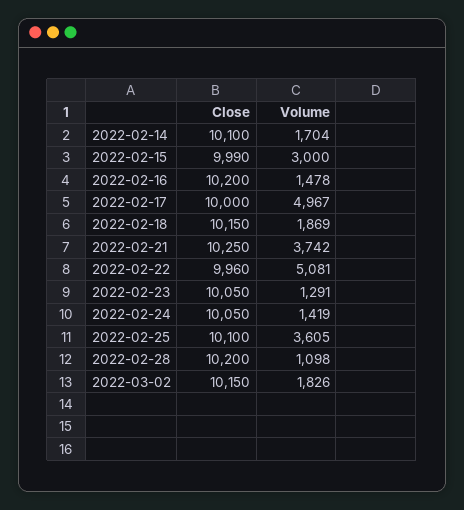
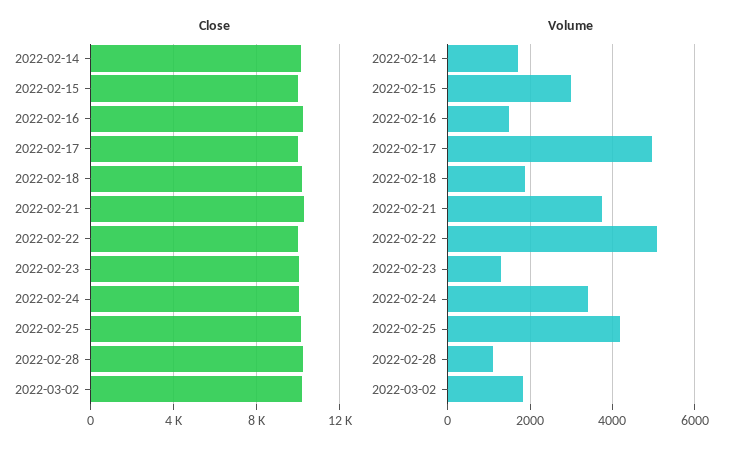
Volume, 2022-02-24: 1419 -> 3400
Volume, 2022-02-25: 3605 -> 4200

